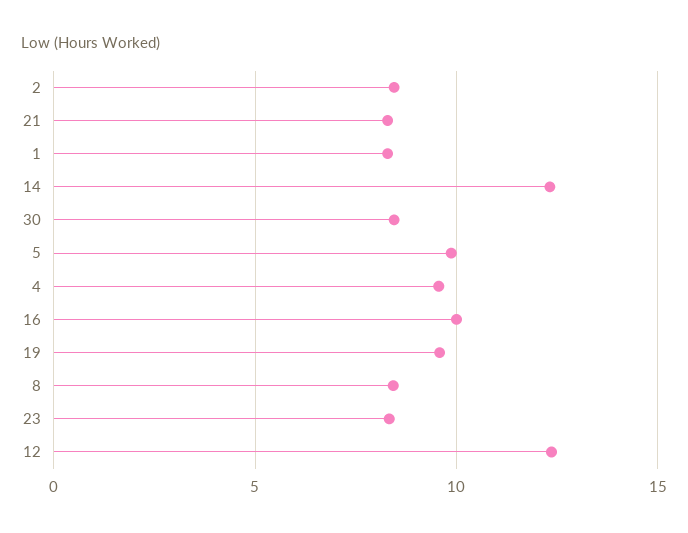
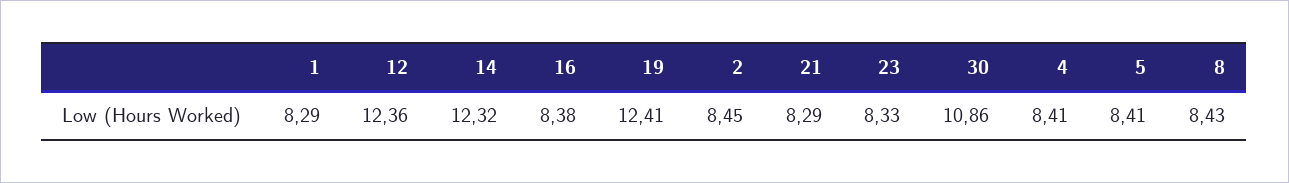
30: 8.5 -> 10.86
5: 10 -> 8.41
4: 9.5 -> 8.41
16: 10 -> 8.38
19: 9.5 -> 12.41

